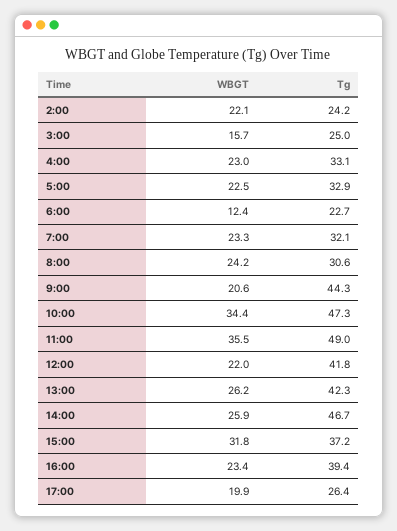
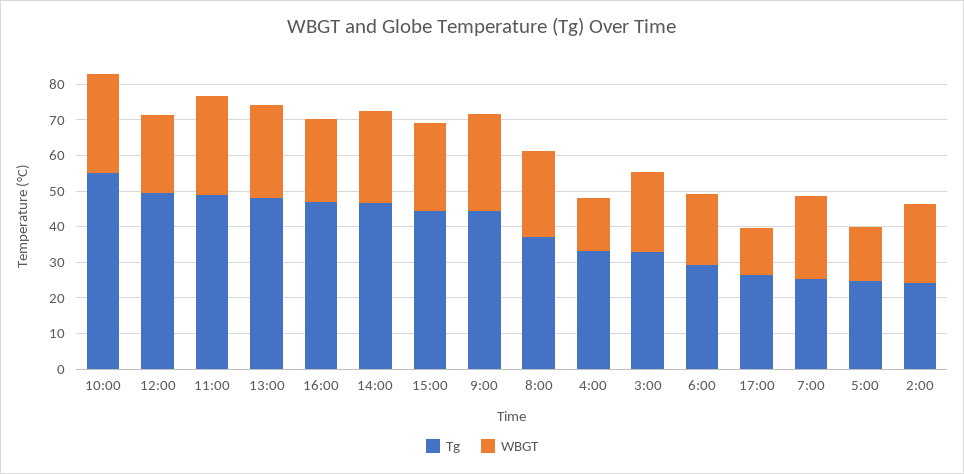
WBGT, 3:00: 15.7 -> 22.5
Tg, 3:00: 25 -> 32.5
WBGT, 4:00: 23 -> 15
WBGT, 5:00: 22.5 -> 15
Tg, 5:00: 32.9 -> 25
WBGT, 6:00: 12.4 -> 20
Tg, 6:00: 22.7 -> 30
Tg, 7:00: 32.1 -> 25
Tg, 8:00: 30.6 -> 37.5
WBGT, 9:00: 20.6 -> 27.5
WBGT, 10:00: 34.4 -> 27.5
Tg, 10:00: 47.3 -> 55
WBGT, 11:00: 35.5 -> 27.5
Tg, 12:00: 41.8 -> 50
Tg, 13:00: 42.3 -> 47.5
WBGT, 15:00: 31.8 -> 25
Tg, 15:00: 37.2 -> 45
Tg, 16:00: 39.4 -> 47.5
WBGT, 17:00: 19.9 -> 12.5

